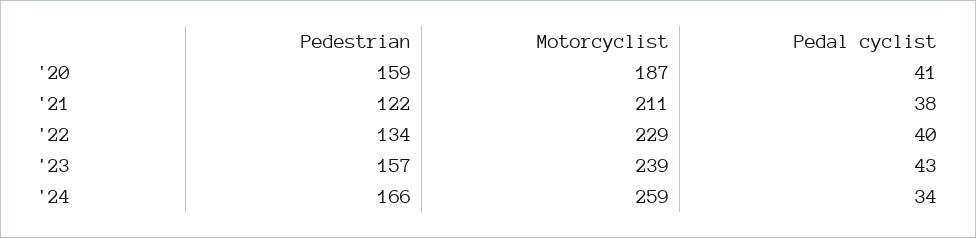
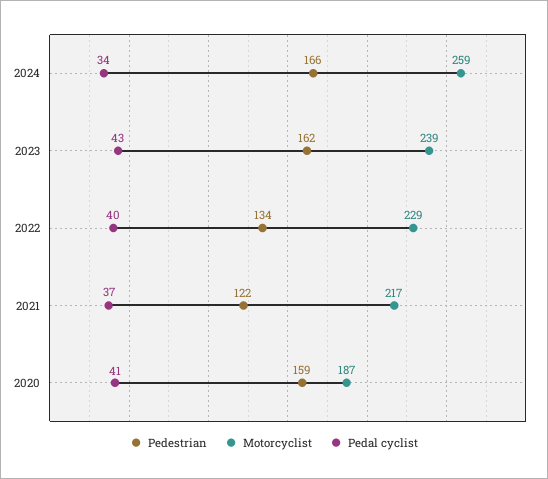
Motorcyclist, '21: 211 -> 217
Pedal cyclist, '21: 38 -> 37
Pedestrian, '23: 157 -> 162

